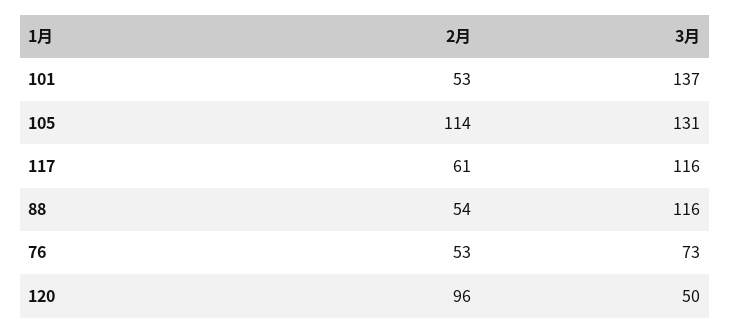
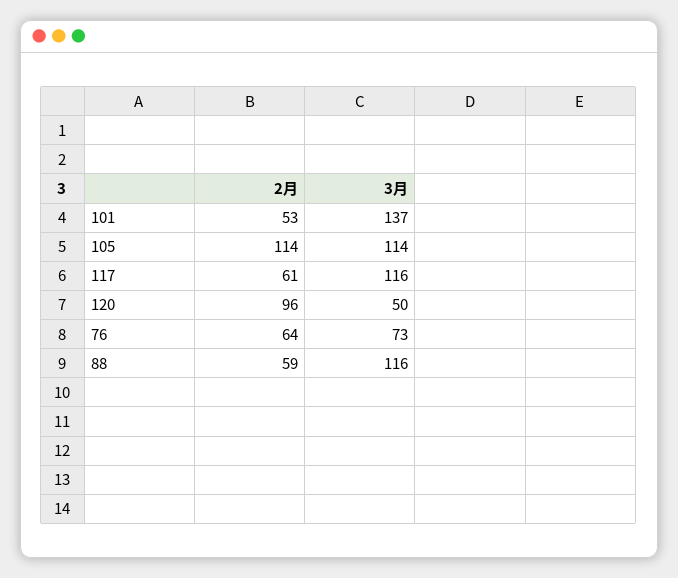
3月, 105: 131 -> 114
2月, 88: 54 -> 59
2月, 76: 53 -> 64

